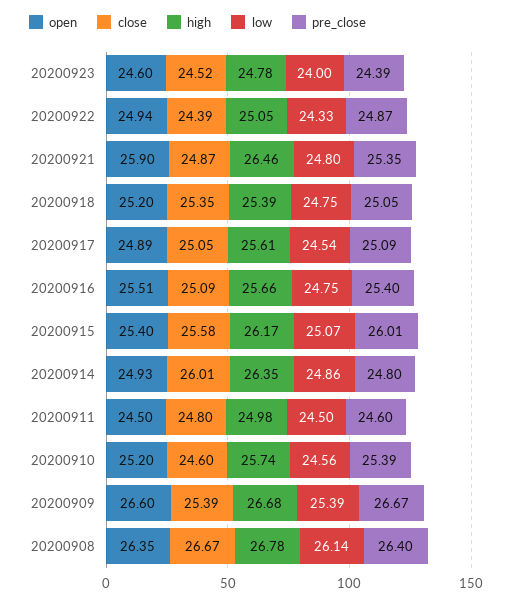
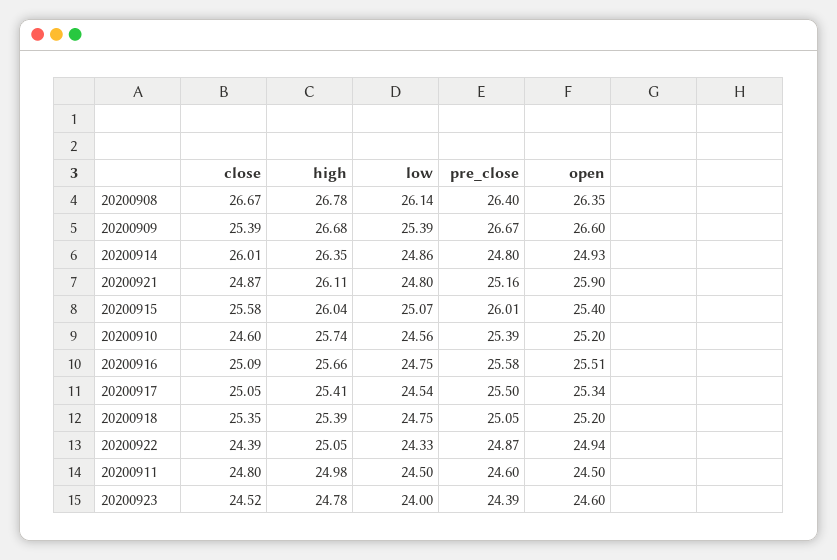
high, 20200921: 26.46 -> 26.11
pre_close, 20200921: 25.35 -> 25.16
open, 20200917: 24.89 -> 25.34
high, 20200917: 25.61 -> 25.41
pre_close, 20200917: 25.09 -> 25.5
pre_close, 20200916: 25.4 -> 25.58
high, 20200915: 26.17 -> 26.04

